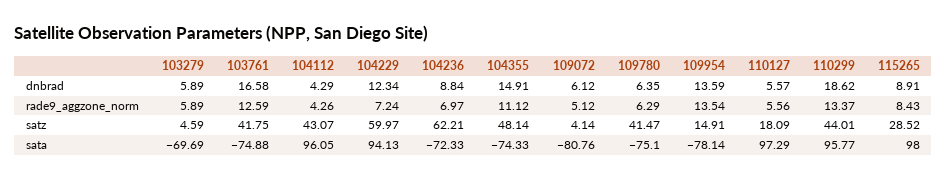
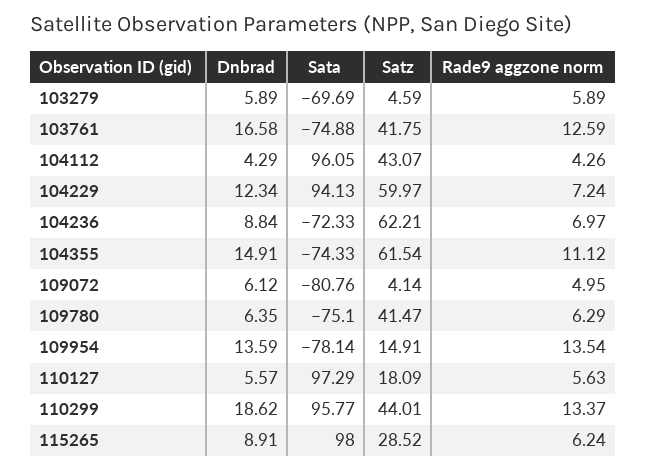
109072, rade9_aggzone_norm: 5.12 -> 4.95
110127, rade9_aggzone_norm: 5.56 -> 5.63
115265, rade9_aggzone_norm: 8.43 -> 6.24
104355, satz: 48.14 -> 61.54

